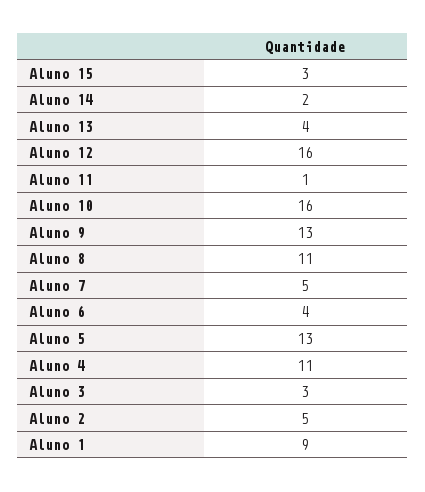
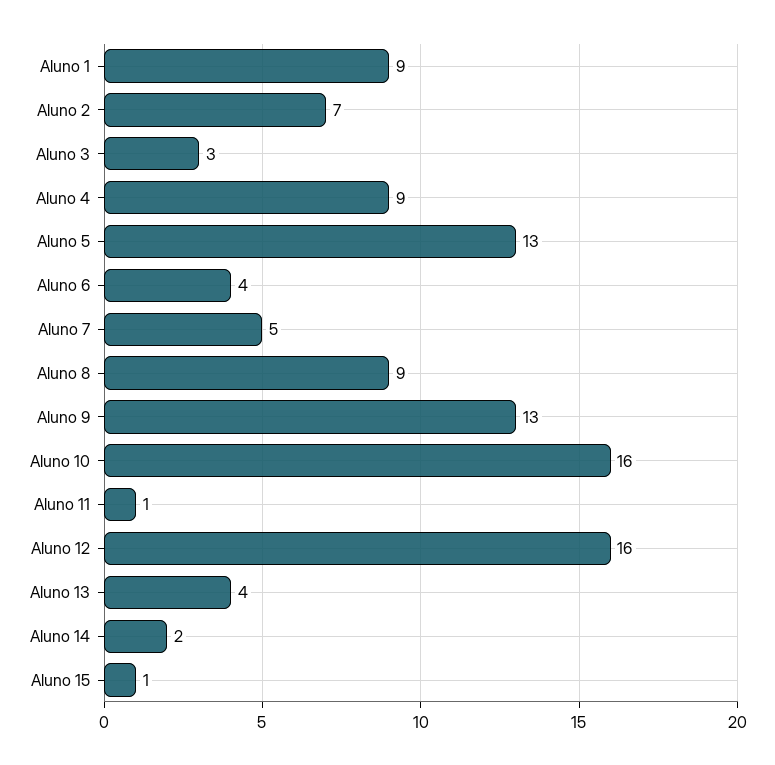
Aluno 15: 3 -> 1
Aluno 8: 11 -> 9
Aluno 4: 11 -> 9
Aluno 2: 5 -> 7

